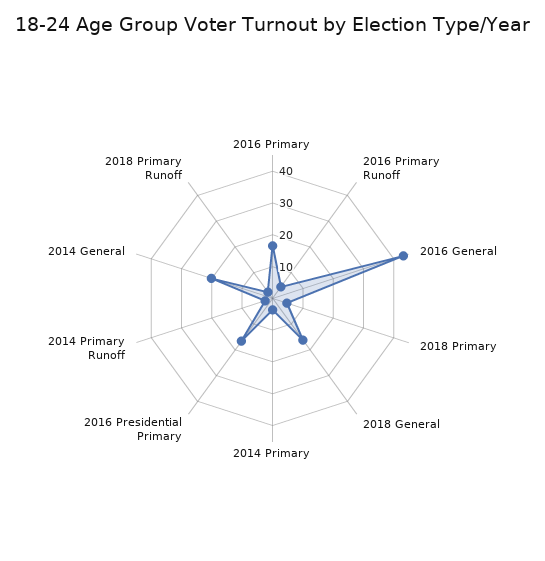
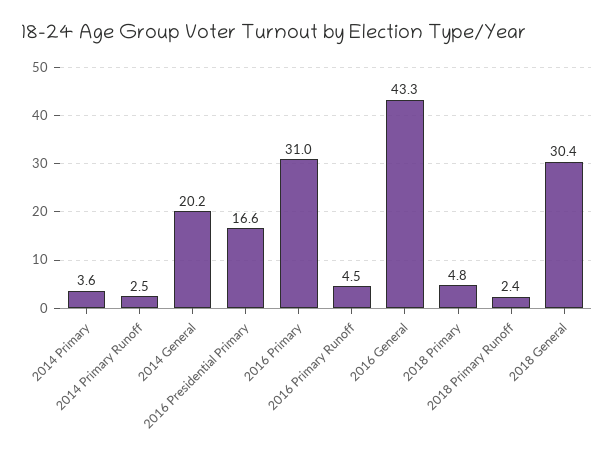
2016 Primary: 15 -> 31
2018 General: 15 -> 30.4

